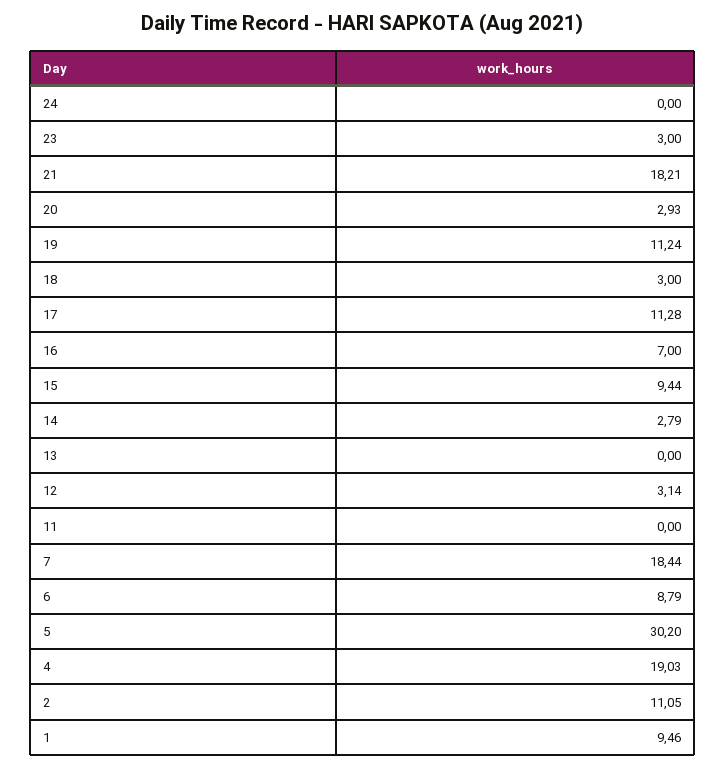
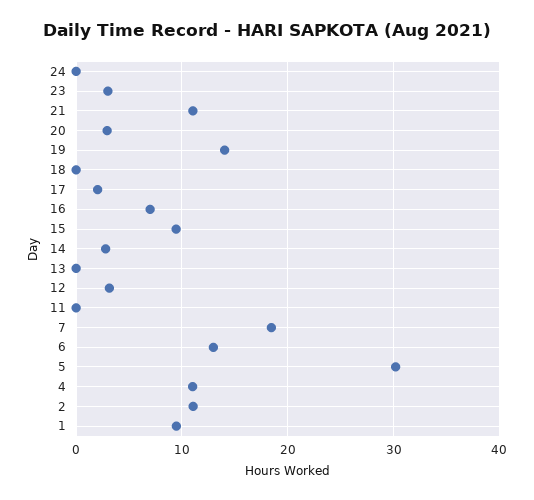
21: 18.21 -> 11
19: 11.24 -> 14
18: 3 -> 0
17: 11.28 -> 2
6: 8.79 -> 13
4: 19.03 -> 11

